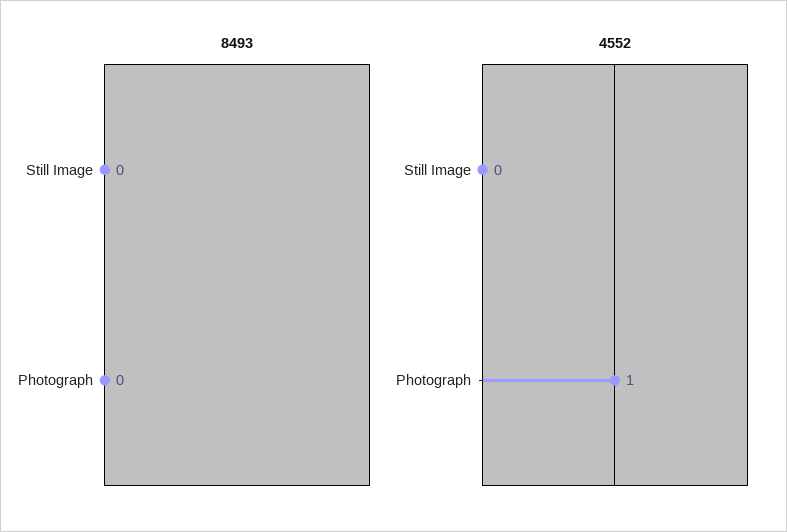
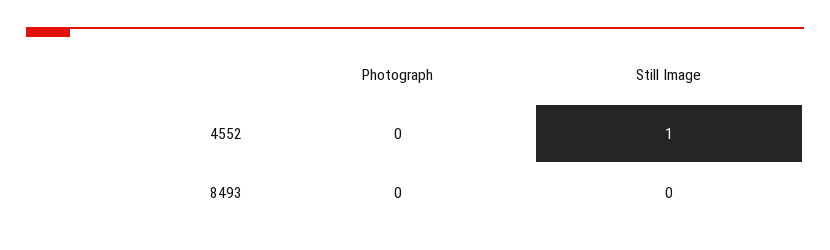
4552, Still Image: 0 -> 1
4552, Photograph: 1 -> 0

